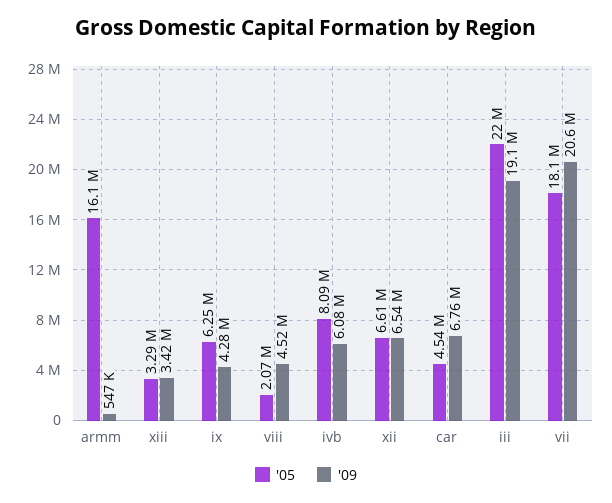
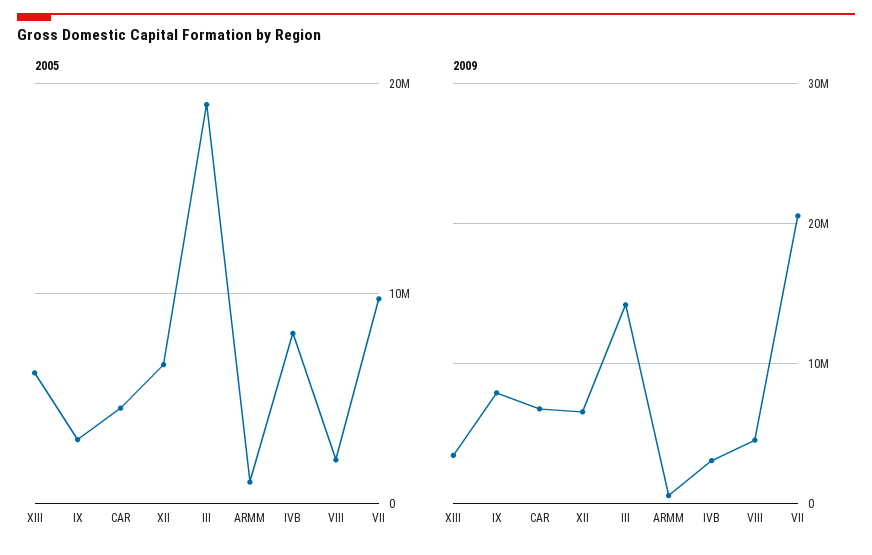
'05, armm: 16100000 -> 1000000
'05, xiii: 3290000 -> 6000000
'05, ix: 6250000 -> 3000000
'09, ix: 4280000 -> 8000000
'09, ivb: 6080000 -> 3000000
'05, iii: 22000000 -> 19000000
'09, iii: 19100000 -> 14000000
'05, vii: 18100000 -> 10000000

